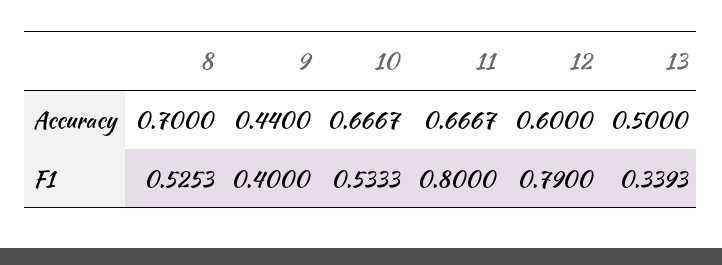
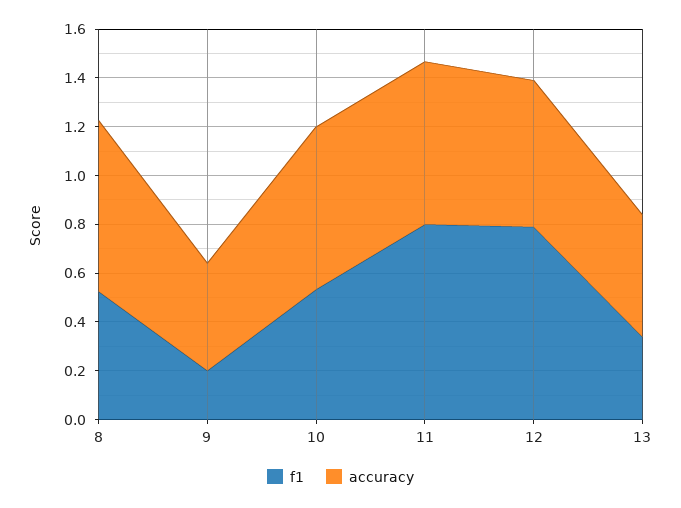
F1, 9: 0.4 -> 0.2

